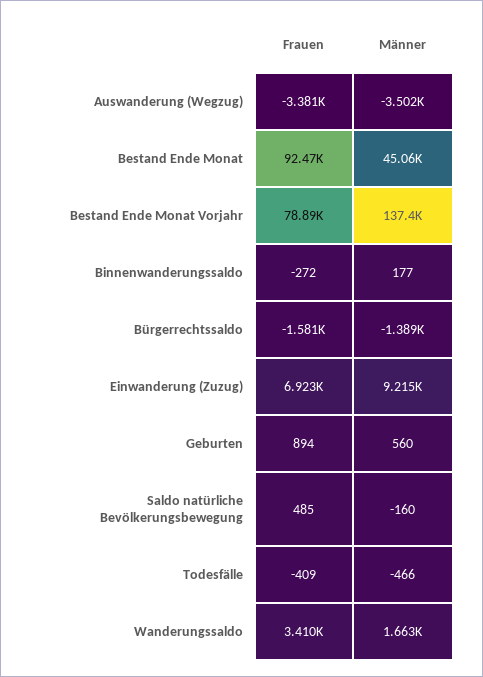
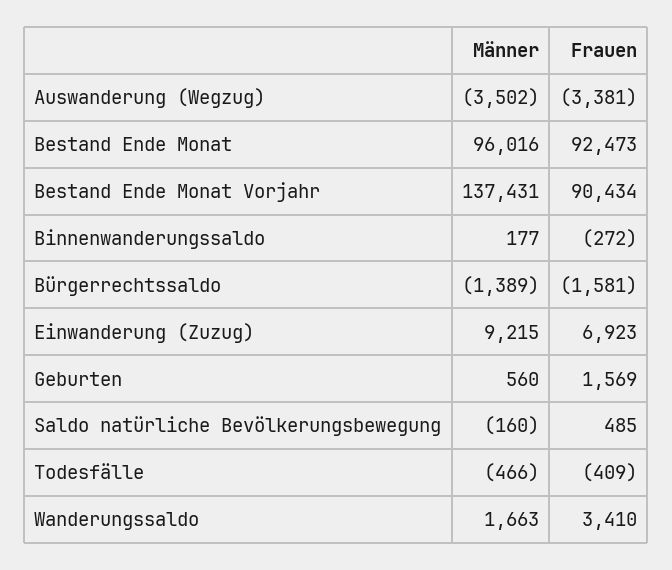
Männer, Bestand Ende Monat: 45060 -> 96016
Frauen, Bestand Ende Monat Vorjahr: 78890 -> 90434
Frauen, Geburten: 894 -> 1569

